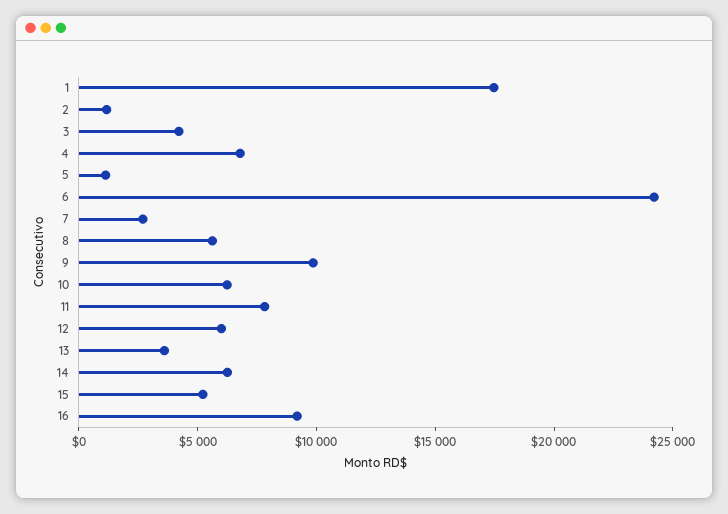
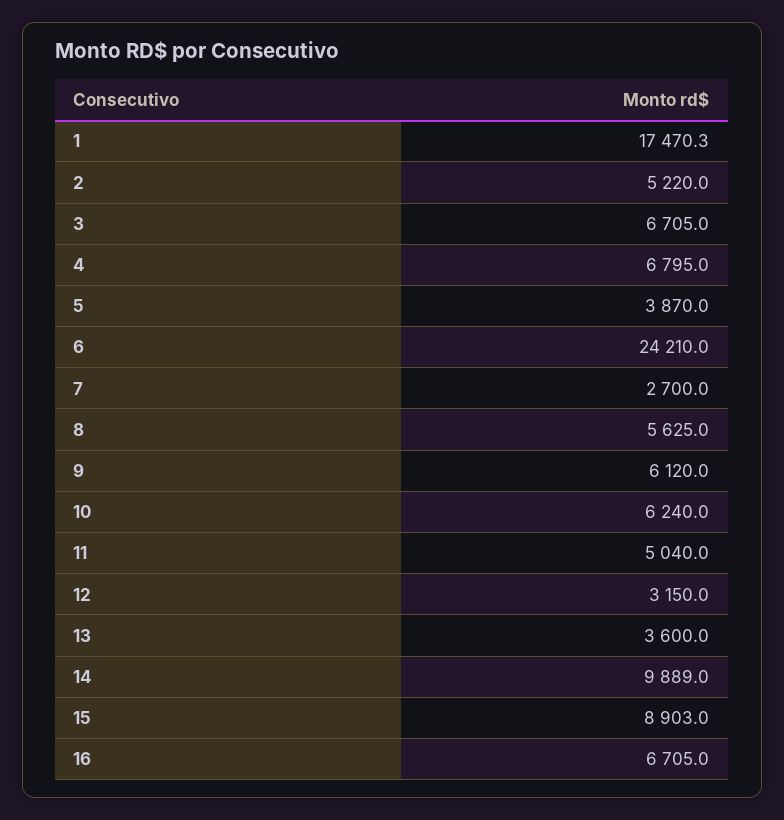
2: 1000 -> 5220
3: 4000 -> 6705
5: 1000 -> 3870
9: 10000 -> 6120
11: 8000 -> 5040
12: 6000 -> 3150
14: 6000 -> 9889
15: 5000 -> 8903
16: 9000 -> 6705

